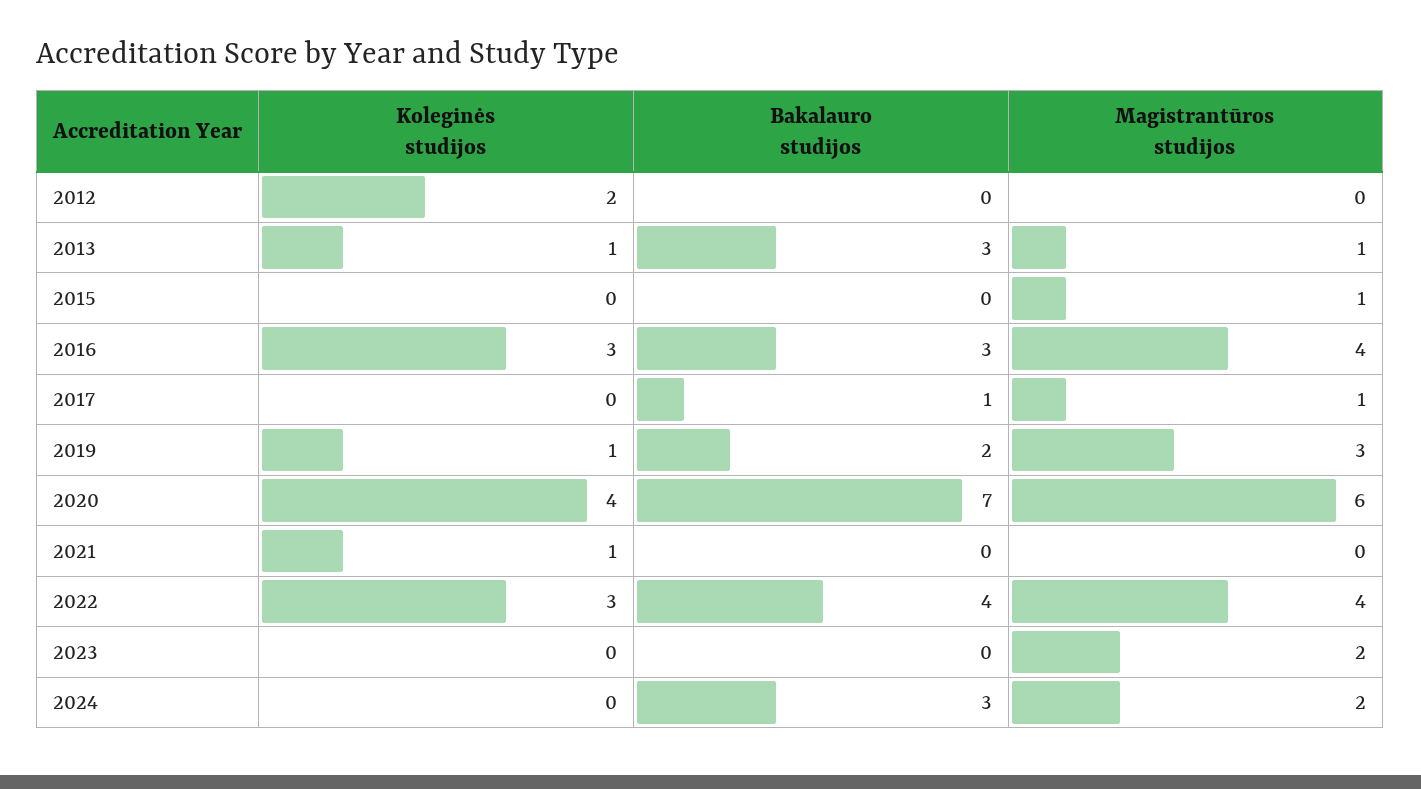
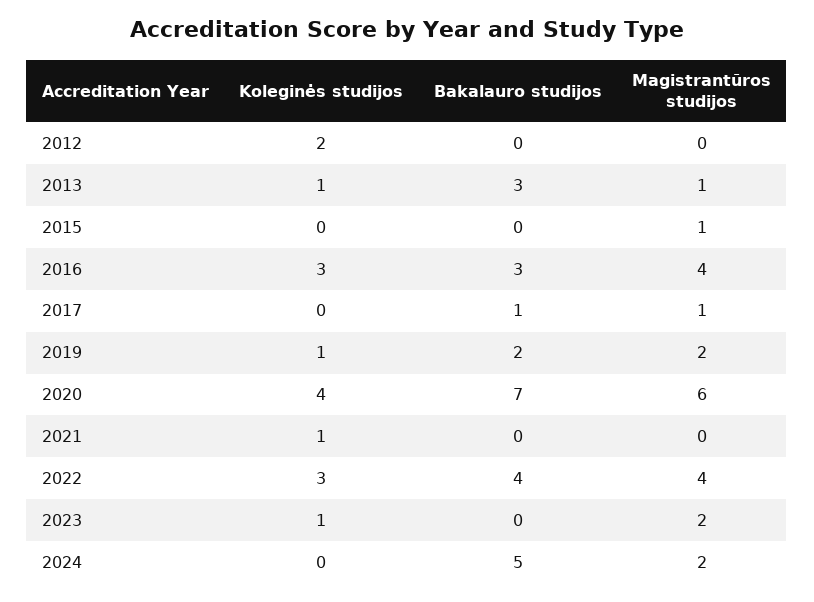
Magistrantūros studijos, 2019: 3 -> 2
Koleginės studijos, 2023: 0 -> 1
Bakalauro studijos, 2024: 3 -> 5

